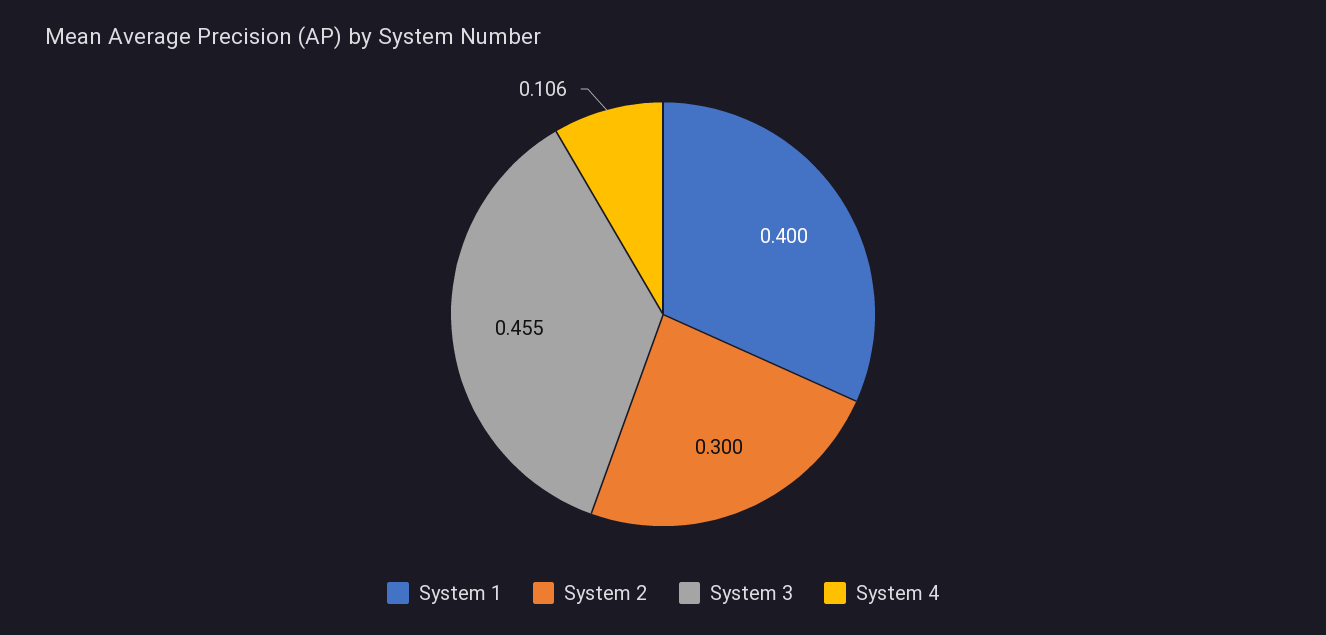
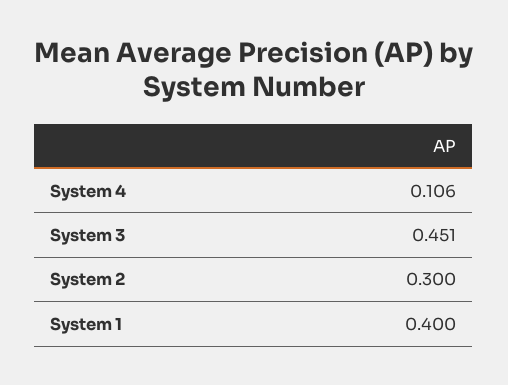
System 3: 0.455 -> 0.451

